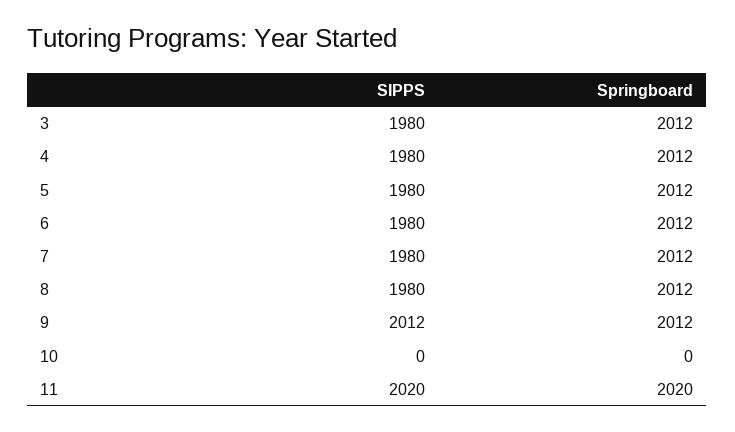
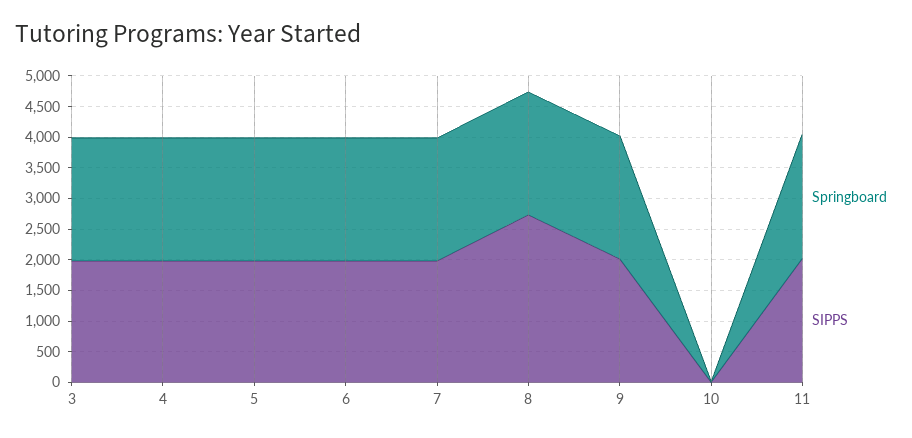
SIPPS, 8: 1980 -> 2750

